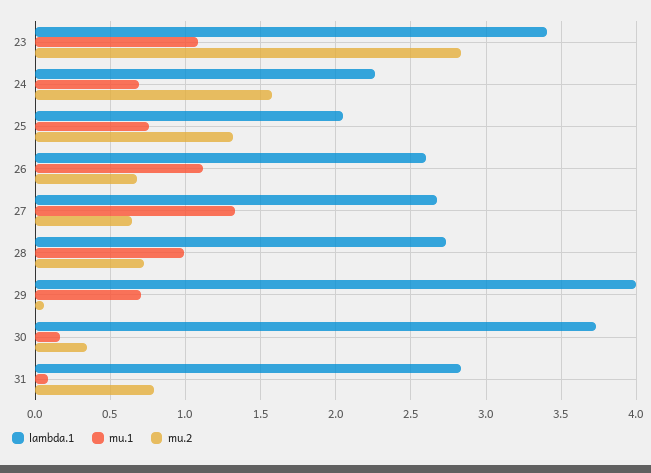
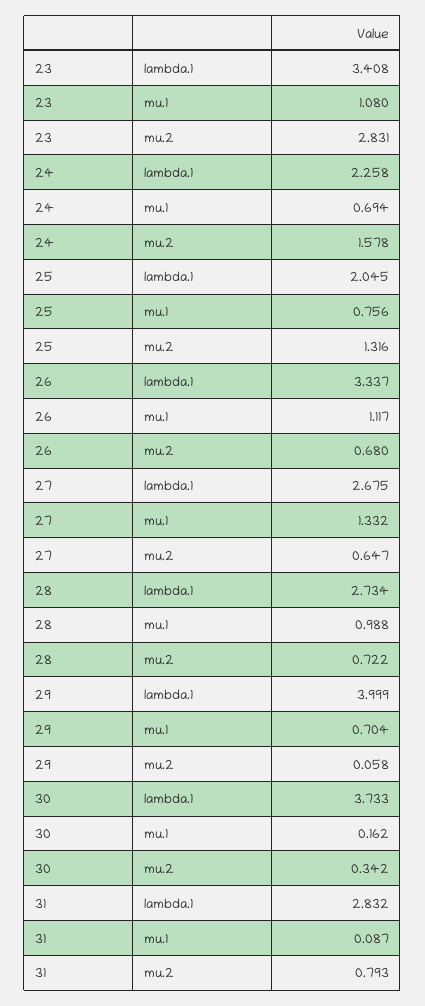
lambda.1, 26: 2.6 -> 3.337

